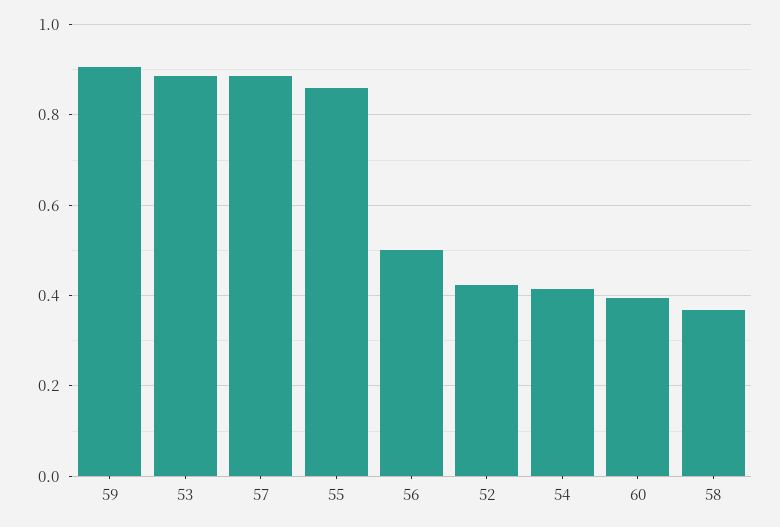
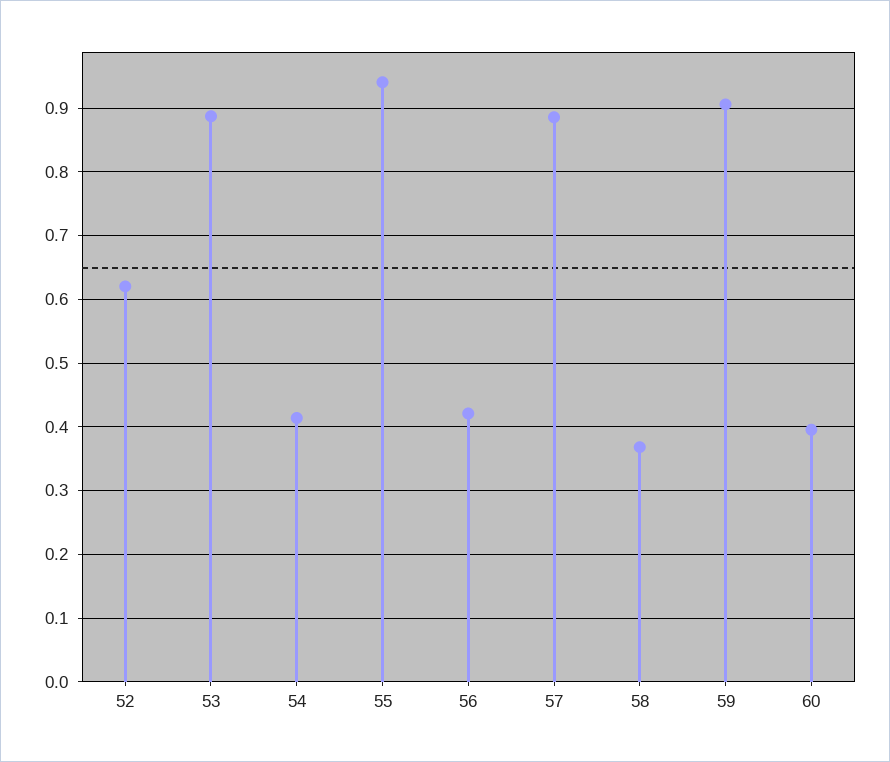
55: 0.86 -> 0.94
56: 0.5 -> 0.42
52: 0.42 -> 0.62

